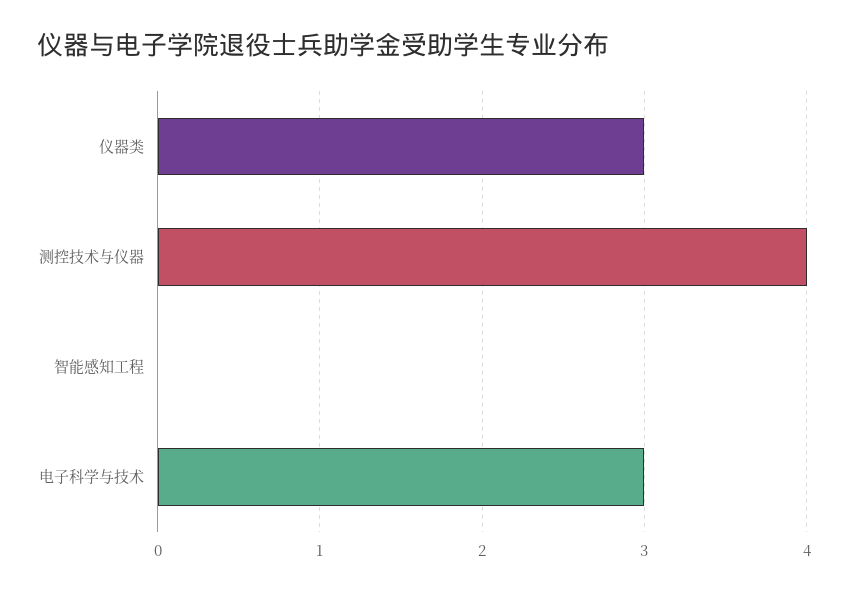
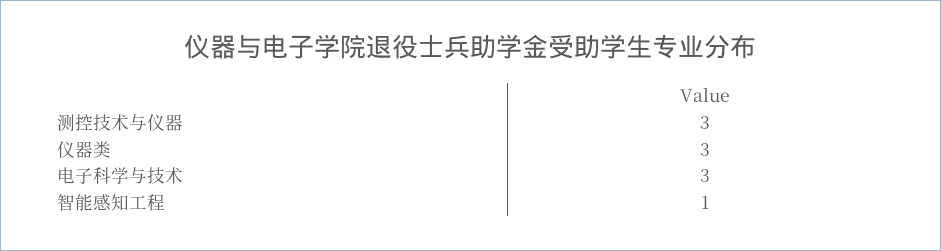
测控技术与仪器: 4 -> 3
智能感知工程: 0 -> 1

